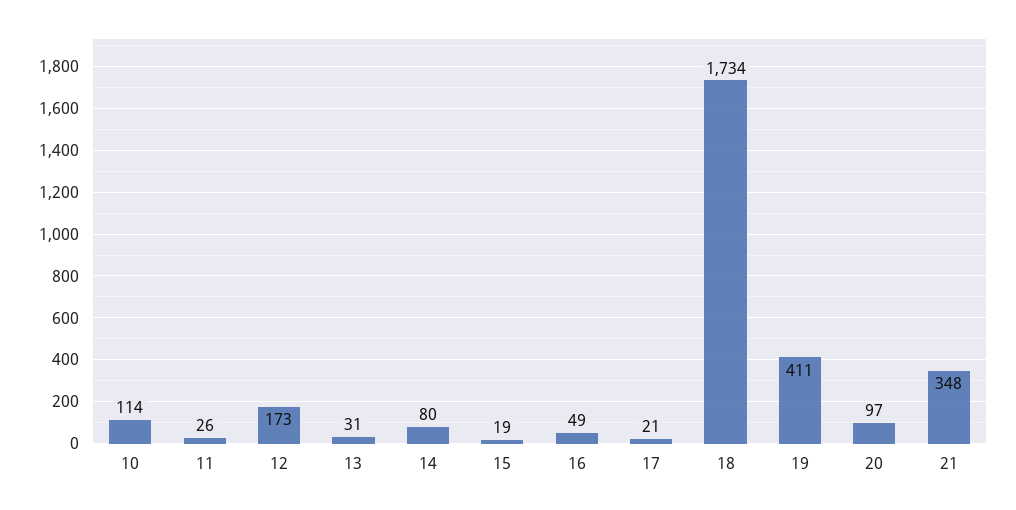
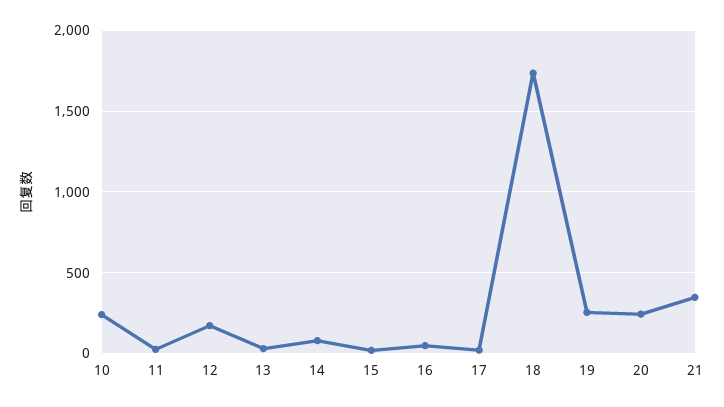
10: 114 -> 250
19: 411 -> 250
20: 97 -> 250

